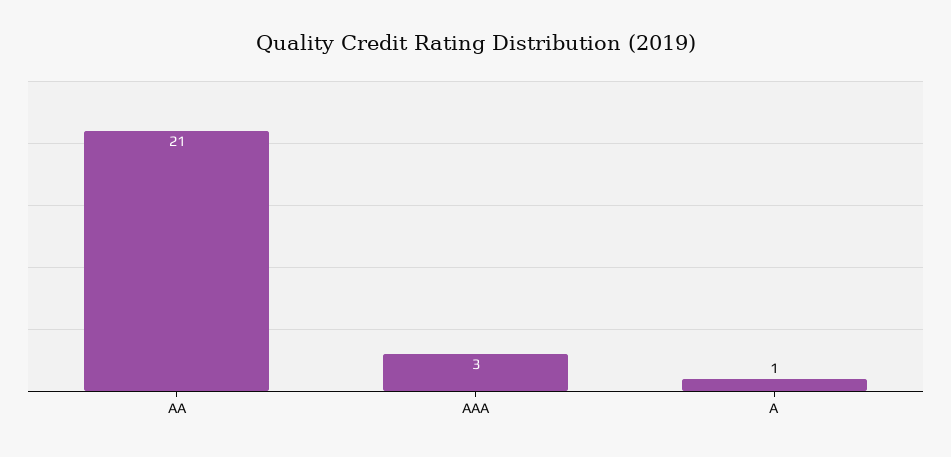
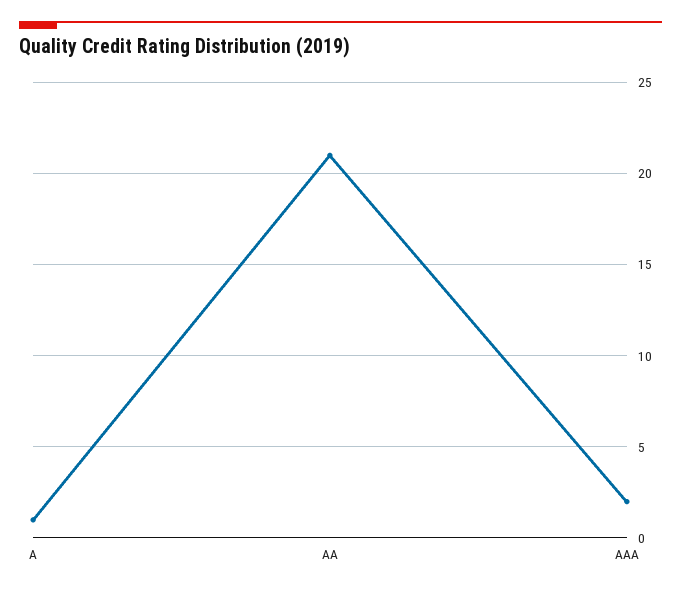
AAA: 3 -> 2

